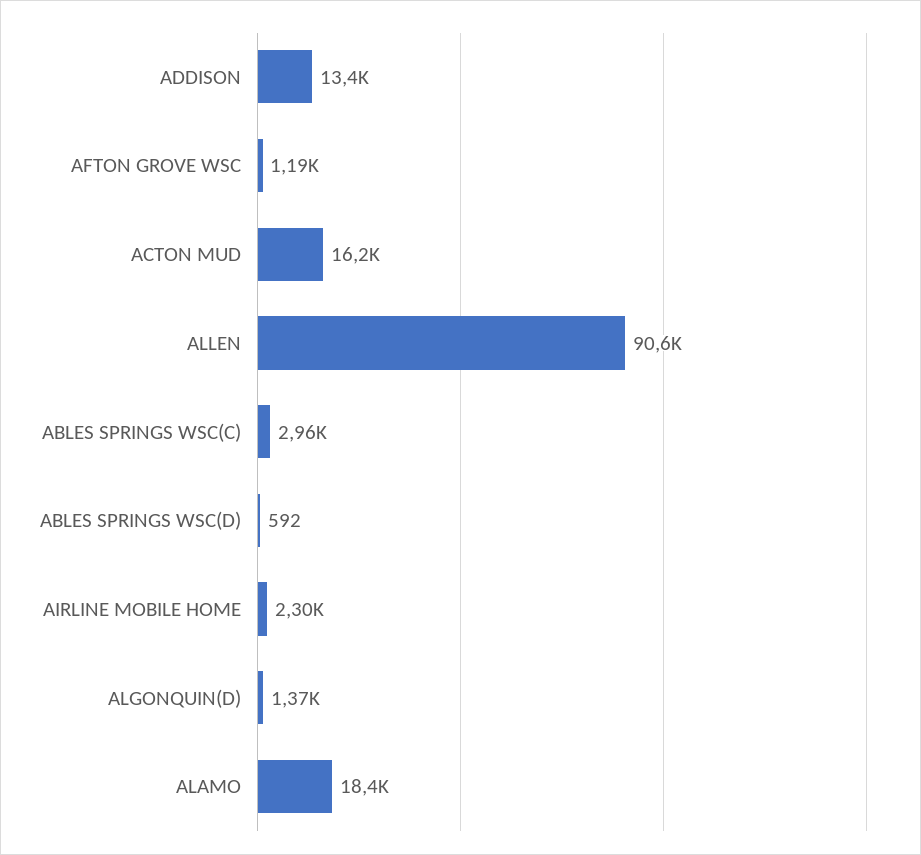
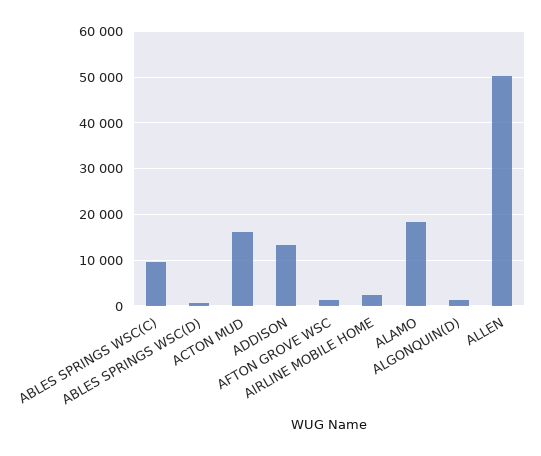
ALLEN: 90600 -> 50000
ABLES SPRINGS WSC(C): 2960 -> 10000

